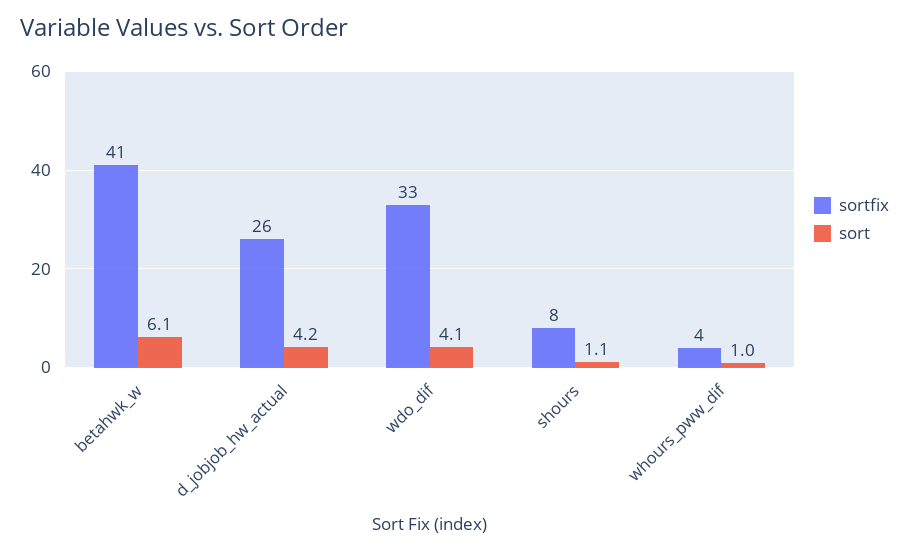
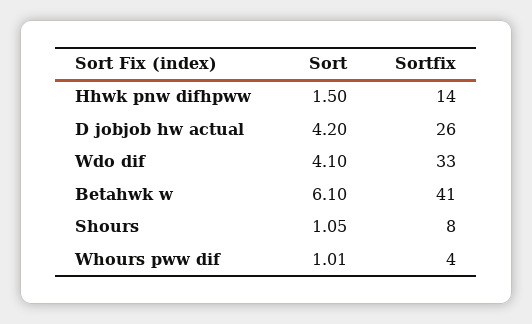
sort, Hhwk pnw difhpww: none -> 1.5
sortfix, Hhwk pnw difhpww: none -> 14

